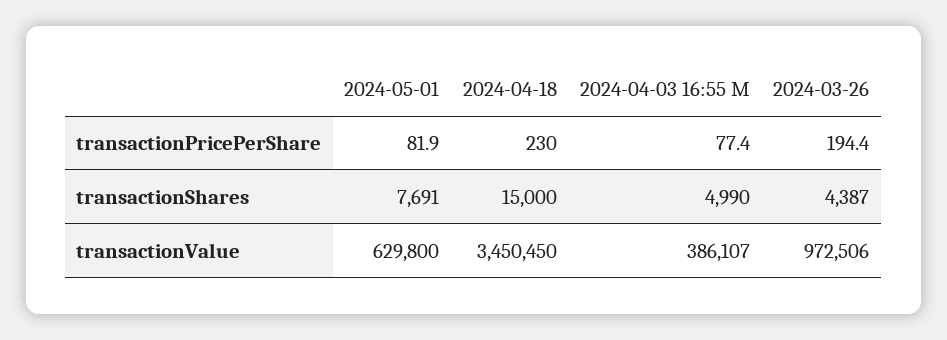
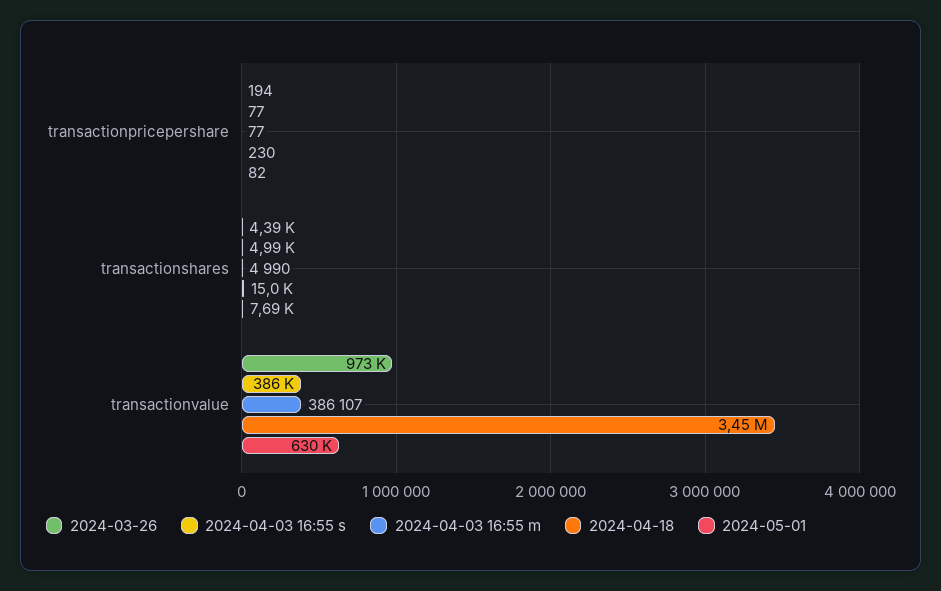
2024-04-03 16:55 s, transactionPricePerShare: none -> 77
2024-04-03 16:55 s, transactionShares: none -> 4990
2024-04-03 16:55 s, transactionValue: none -> 386000

